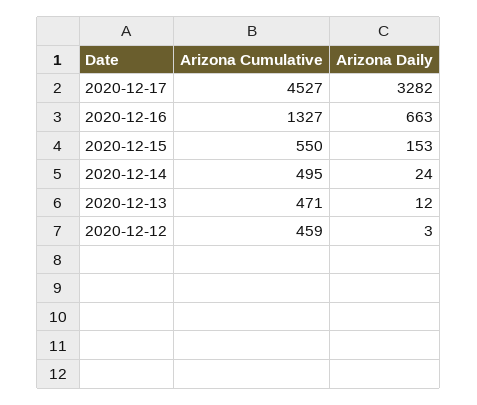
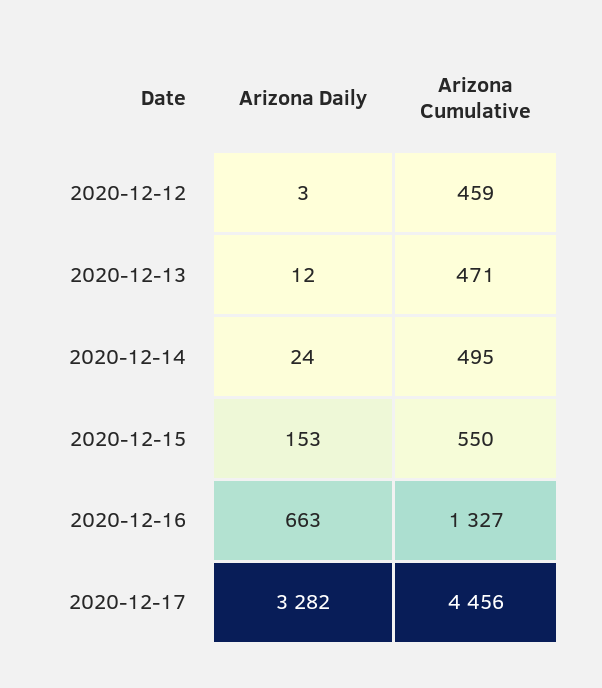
Arizona Cumulative, 2020-12-17: 4527 -> 4456

